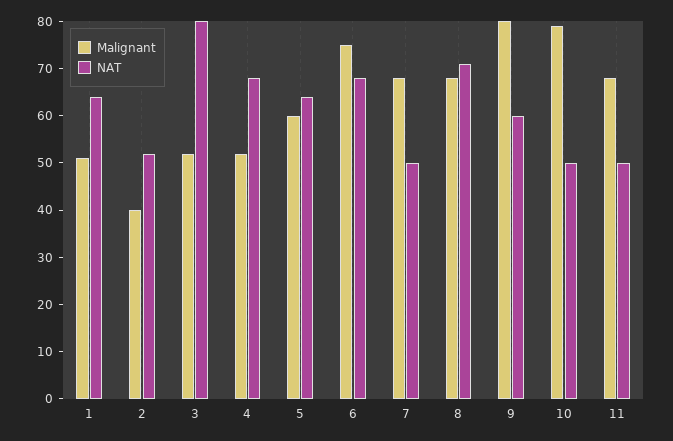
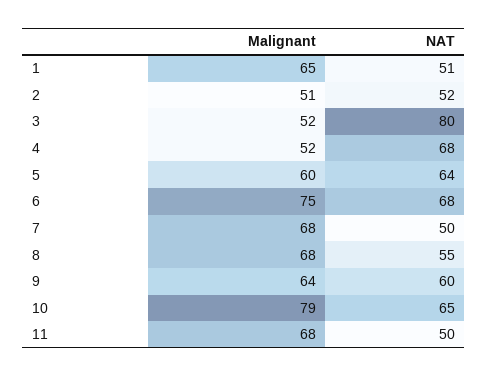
Malignant, 1: 50 -> 65
NAT, 1: 65 -> 51
Malignant, 2: 40 -> 51
NAT, 8: 70 -> 55
Malignant, 9: 80 -> 64
NAT, 10: 50 -> 65

